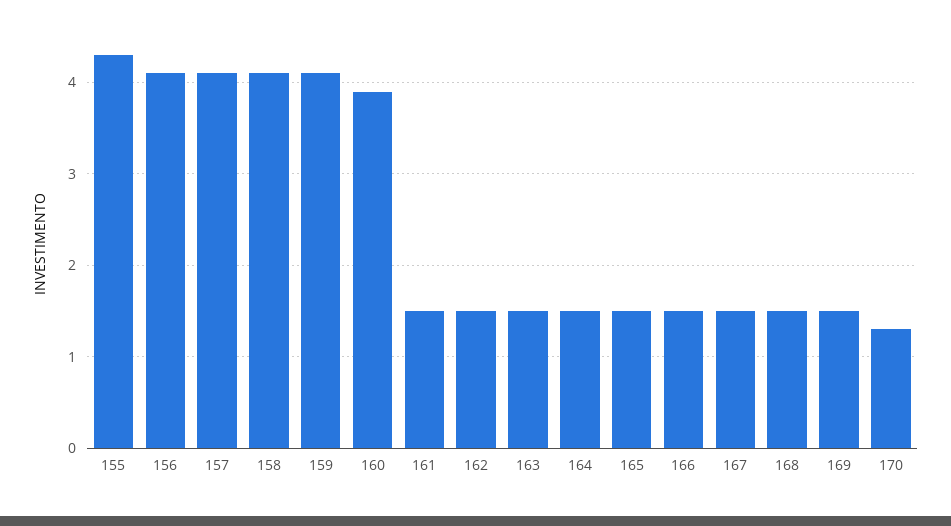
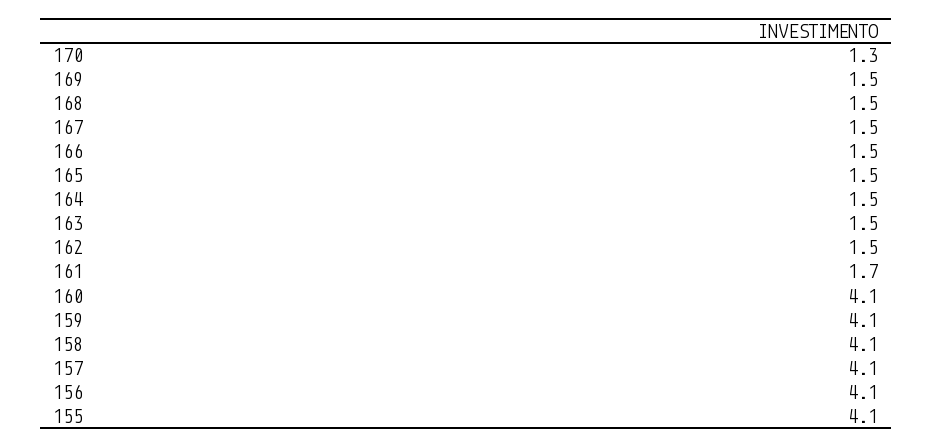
155: 4.3 -> 4.1
160: 3.9 -> 4.1
161: 1.5 -> 1.7

